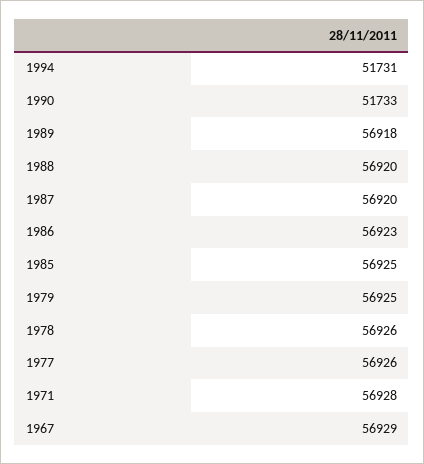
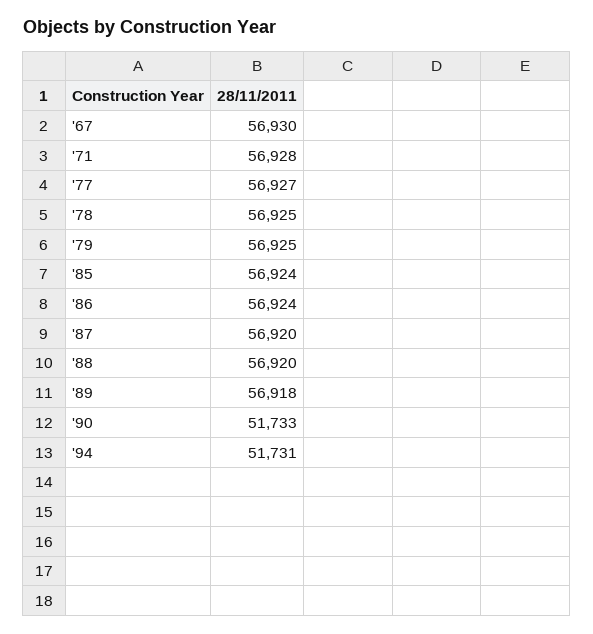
1986: 56923 -> 56924
1985: 56925 -> 56924
1978: 56926 -> 56925
1977: 56926 -> 56927
1967: 56929 -> 56930

